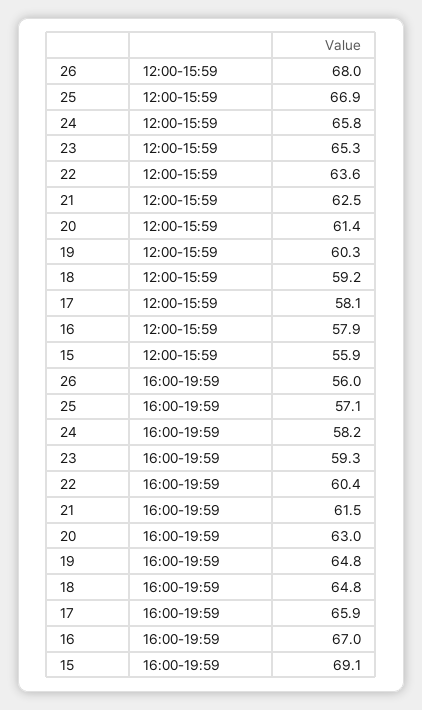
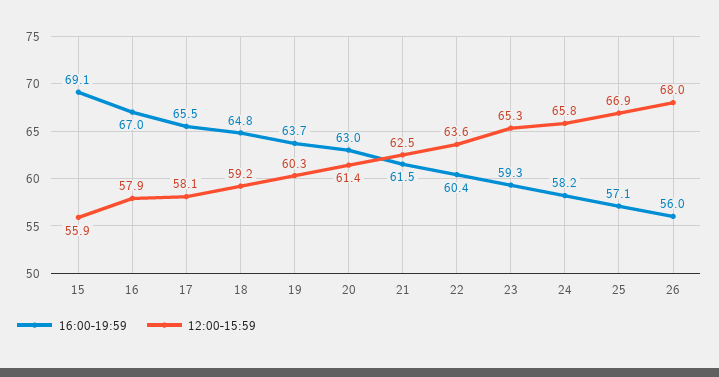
16:00-19:59, 19: 64.8 -> 63.7
16:00-19:59, 17: 65.9 -> 65.5

